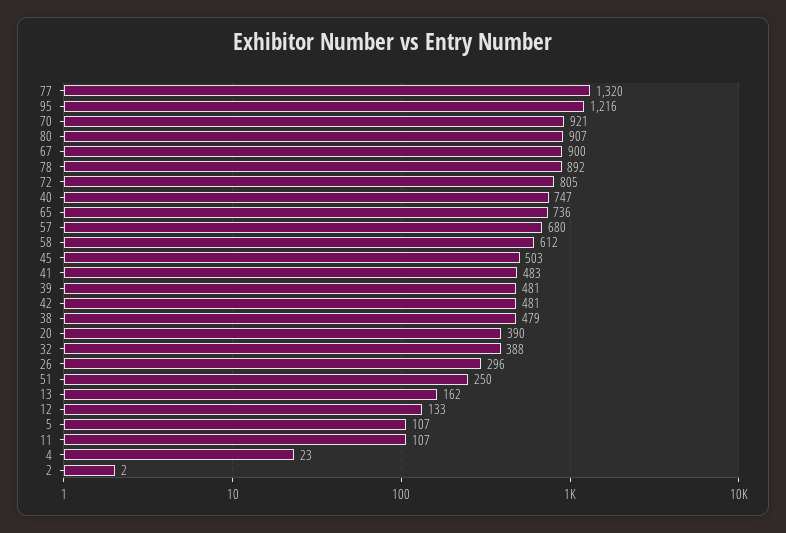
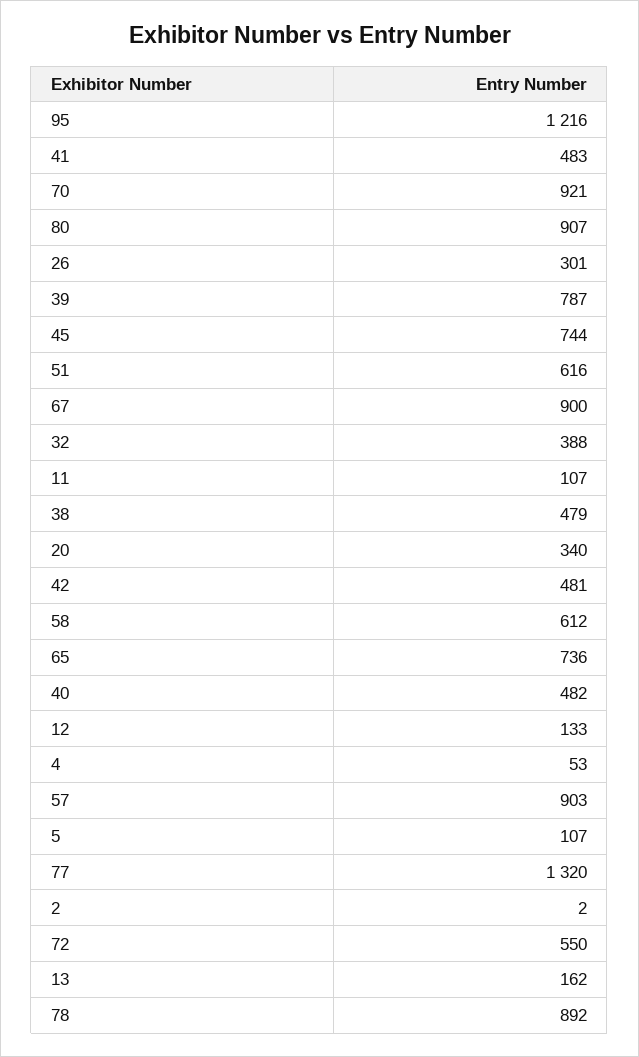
72: 805 -> 550
40: 747 -> 482
57: 680 -> 903
45: 503 -> 744
39: 481 -> 787
20: 390 -> 340
26: 296 -> 301
51: 250 -> 616
4: 23 -> 53

